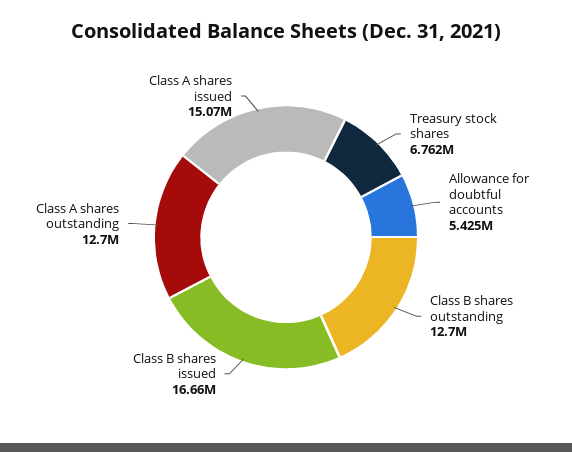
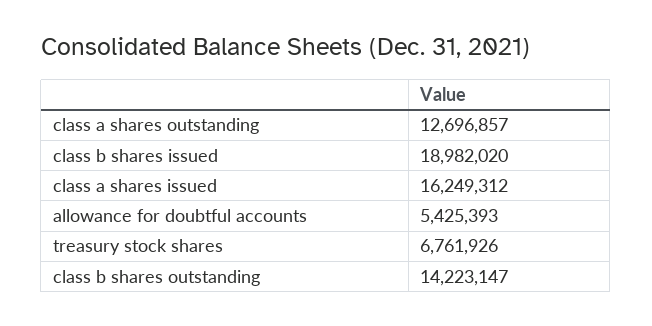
Class B shares outstanding: 12700000 -> 14223147
Class B shares issued: 16660000 -> 18982020
Class A shares issued: 15070000 -> 16249312

